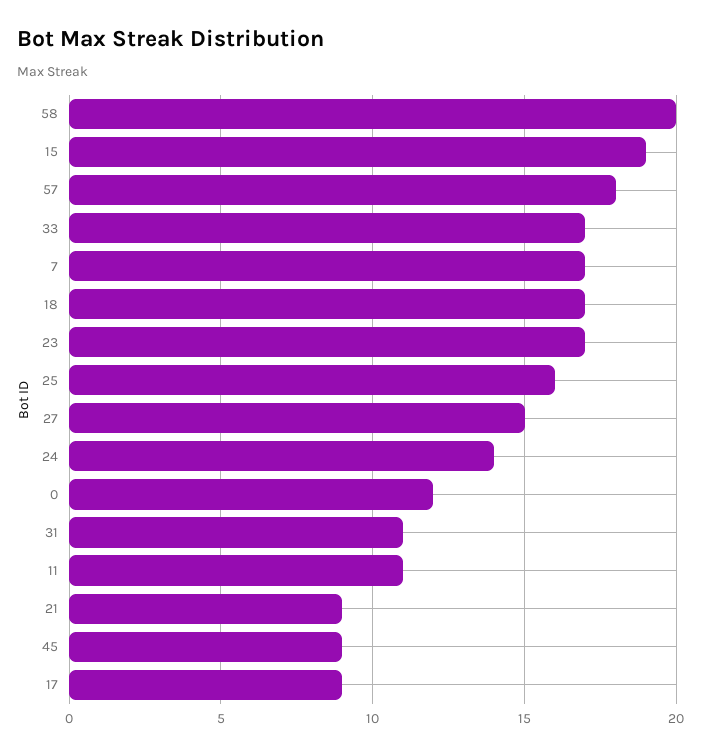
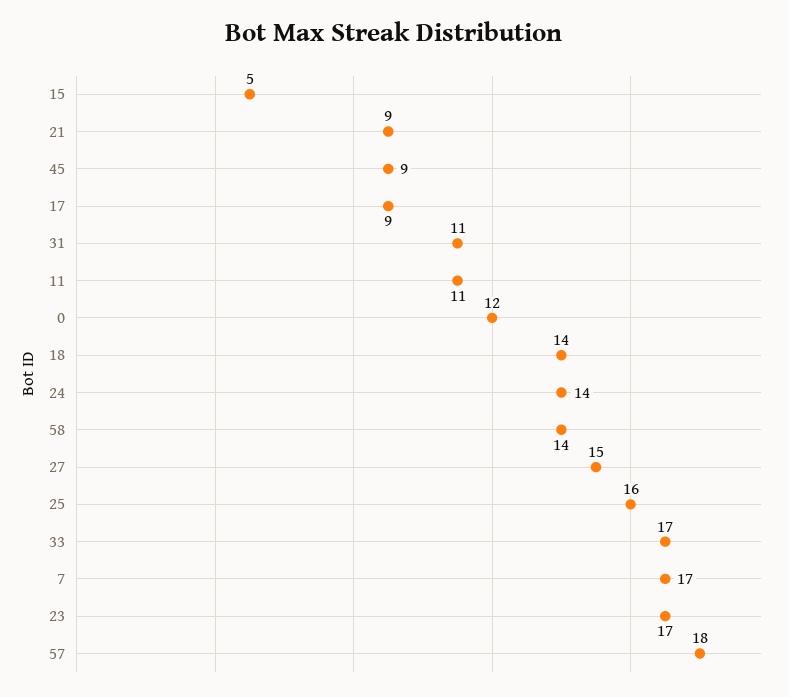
58: 20 -> 14
15: 19 -> 5
18: 17 -> 14

